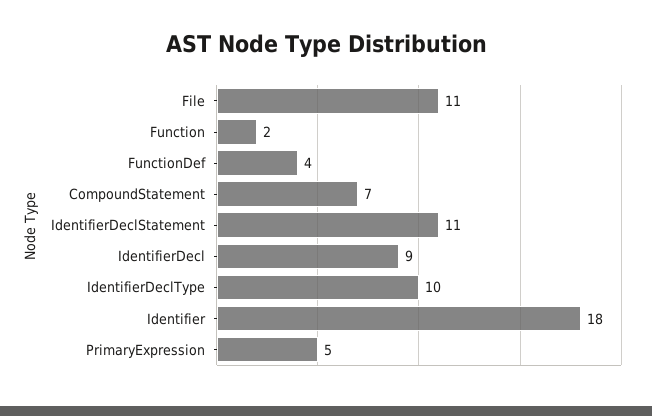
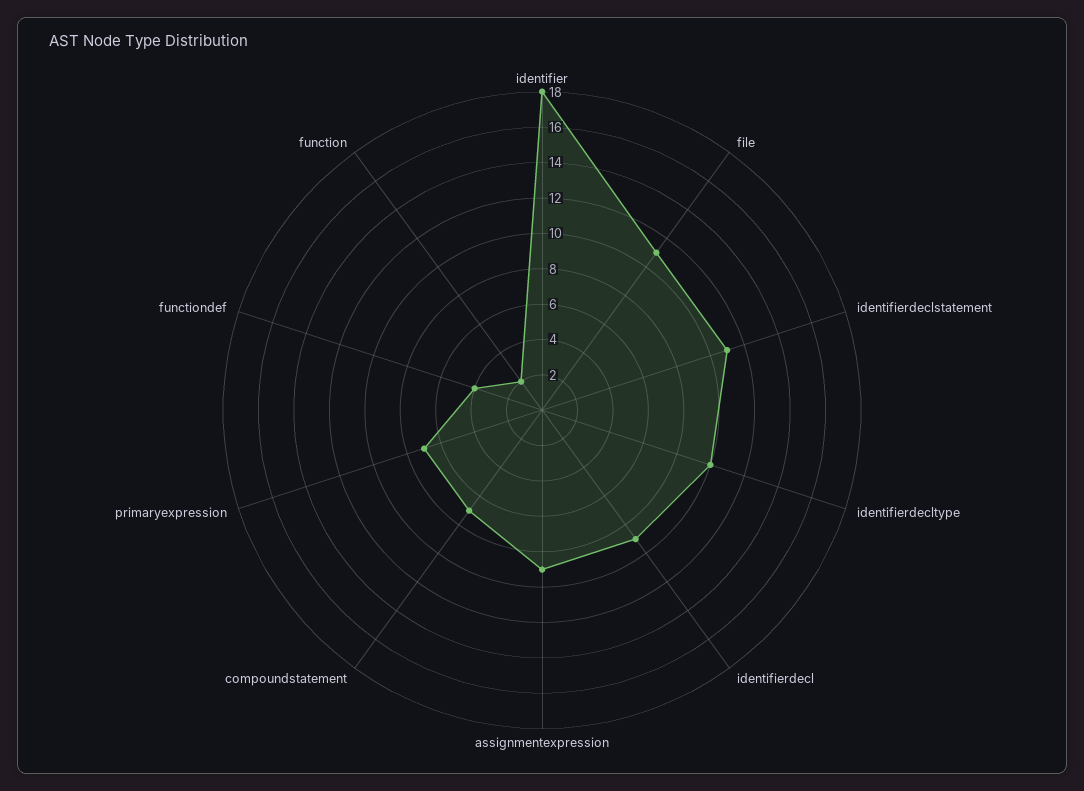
PrimaryExpression: 5 -> 7
assignmentexpression: none -> 9

